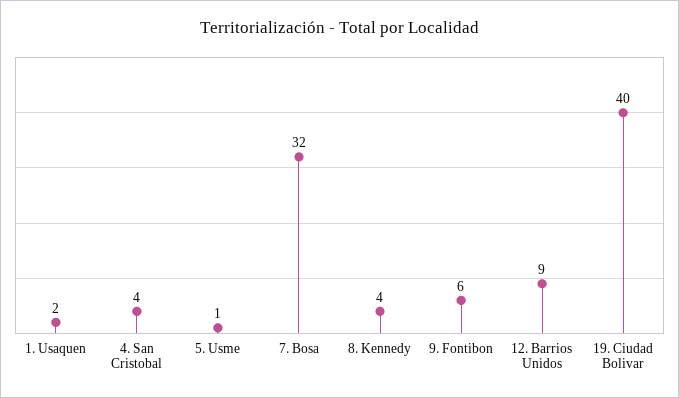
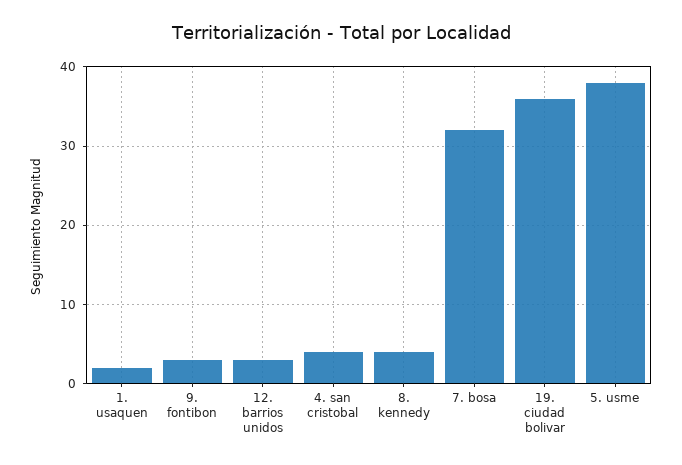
5. Usme: 1 -> 38
9. Fontibon: 6 -> 3
12. Barrios Unidos: 9 -> 3
19. Ciudad Bolivar: 40 -> 36

